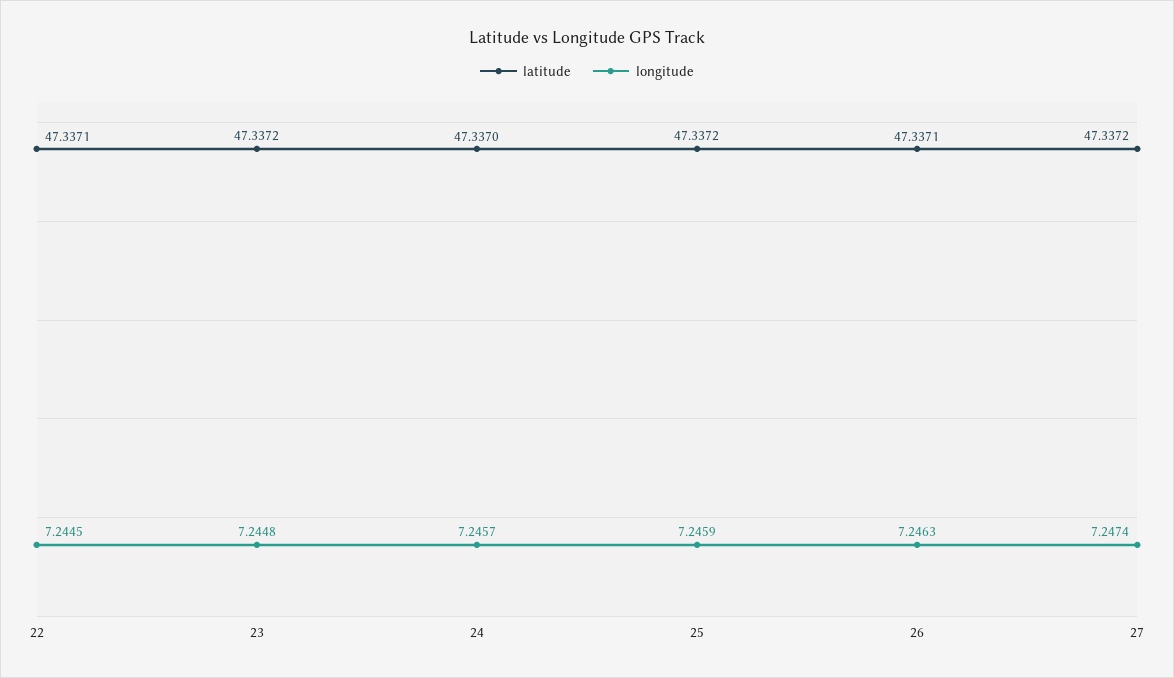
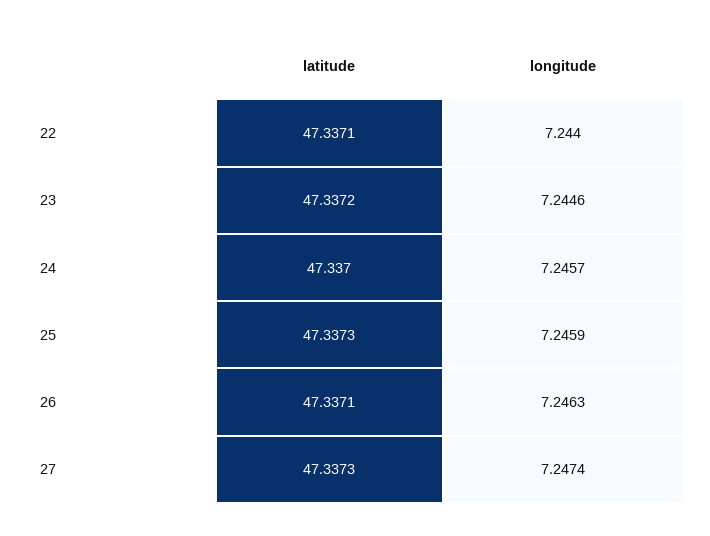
longitude, 22: 7.2445 -> 7.244
longitude, 23: 7.2448 -> 7.2446
latitude, 25: 47.3372 -> 47.3373
latitude, 27: 47.3372 -> 47.3373

